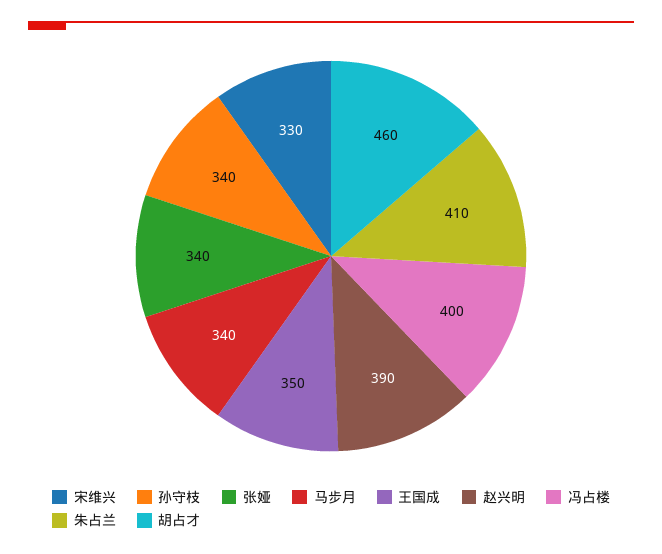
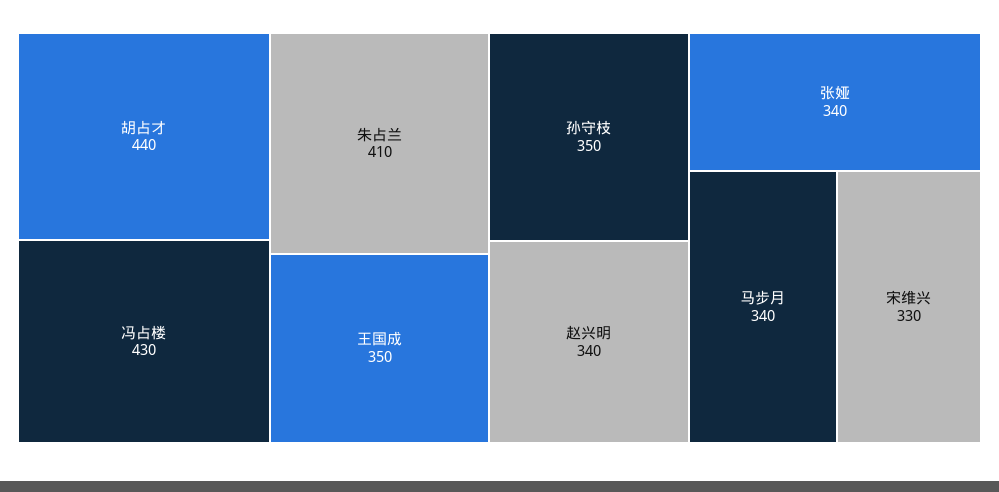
孙守枝: 340 -> 350
赵兴明: 390 -> 340
冯占楼: 400 -> 430
胡占才: 460 -> 440

